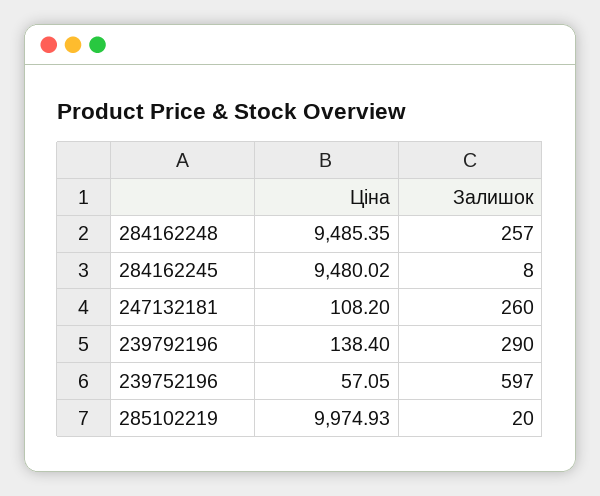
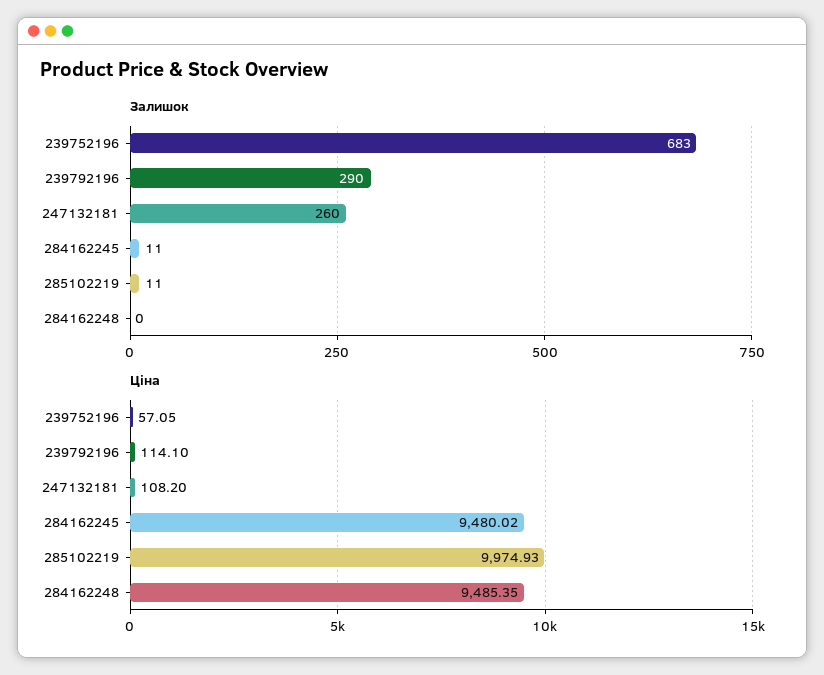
Залишок, 284162248: 257 -> 0
Залишок, 284162245: 8 -> 11
Ціна, 239792196: 138.4 -> 114.1
Залишок, 239752196: 597 -> 683
Залишок, 285102219: 20 -> 11

